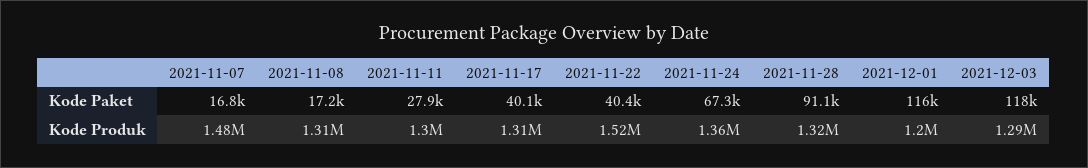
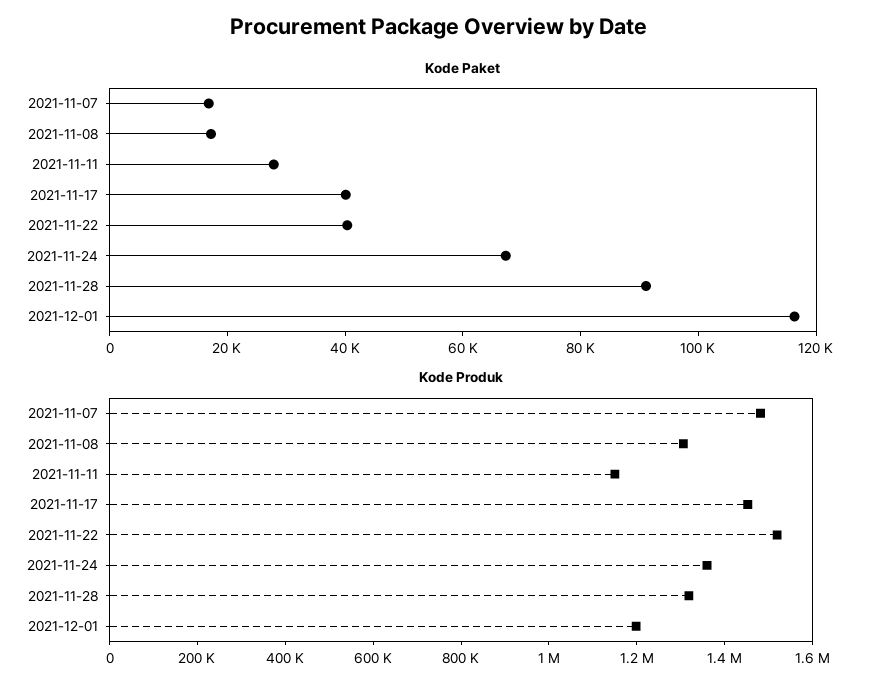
Kode Paket, 2021-12-03: 118000 -> none
Kode Produk, 2021-11-11: 1300000 -> 1150000
Kode Produk, 2021-11-17: 1310000 -> 1450000
Kode Produk, 2021-12-03: 1290000 -> none

